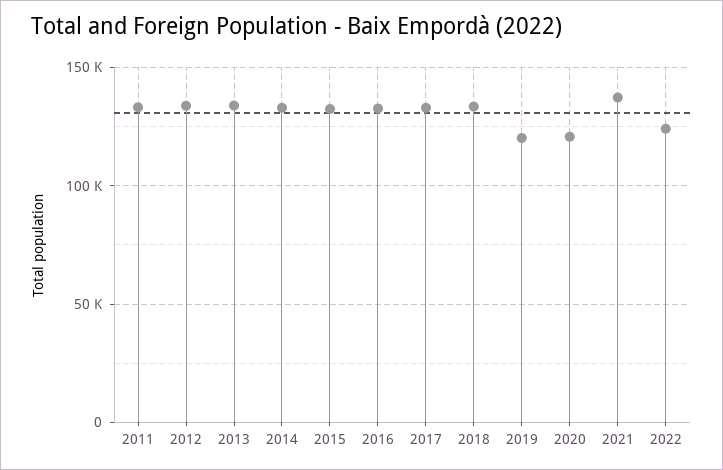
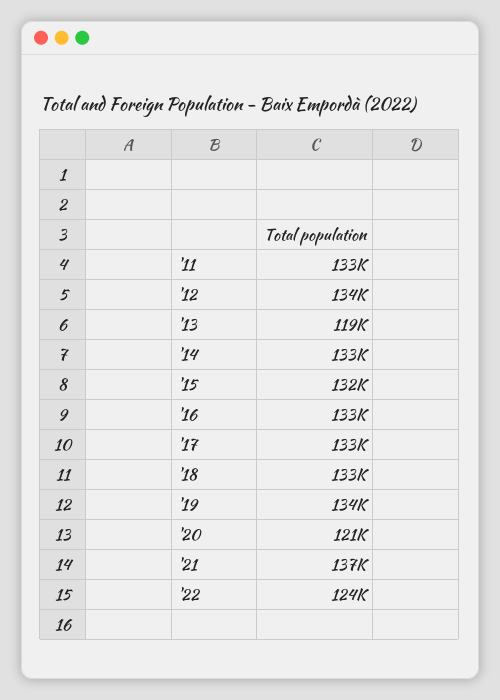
2013: 135000 -> 119000
2019: 120000 -> 134000

